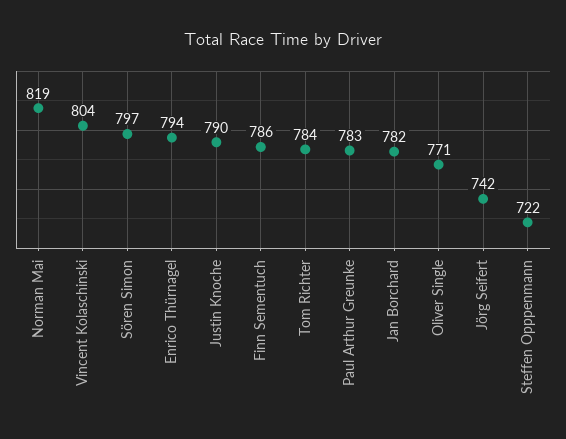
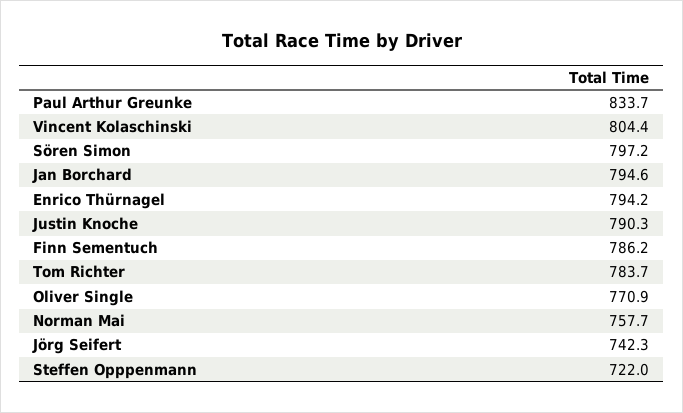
Norman Mai: 819 -> 757.7
Paul Arthur Greunke: 783 -> 833.7
Jan Borchard: 782 -> 794.6

